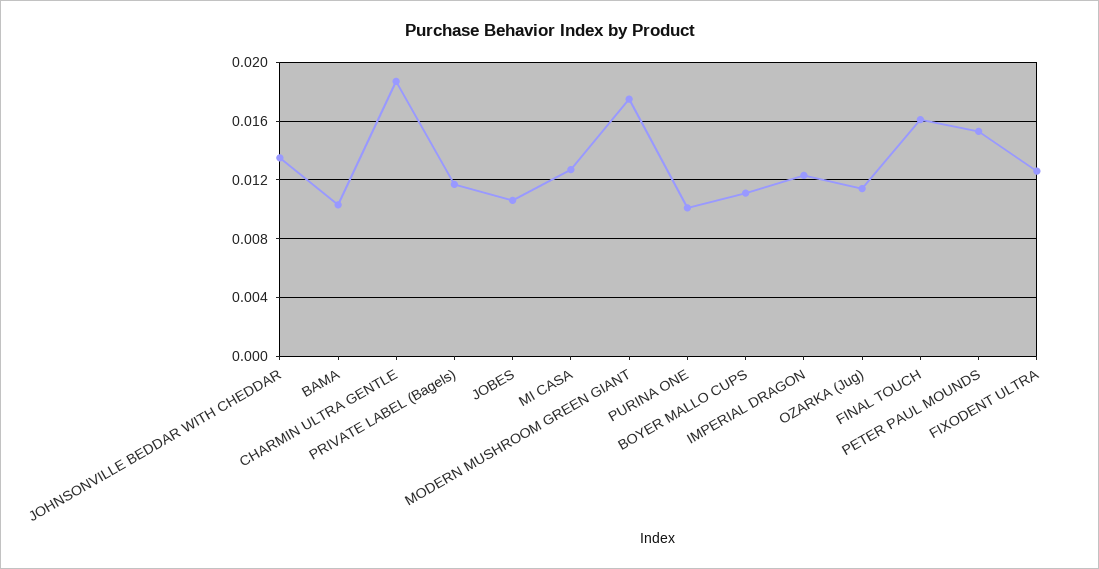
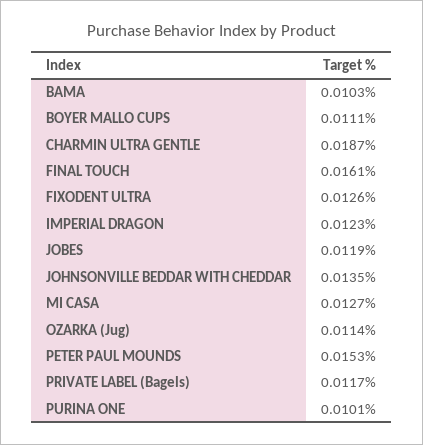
JOBES: 0.0105 -> 0.0119
MODERN MUSHROOM GREEN GIANT: 0.0175 -> none

